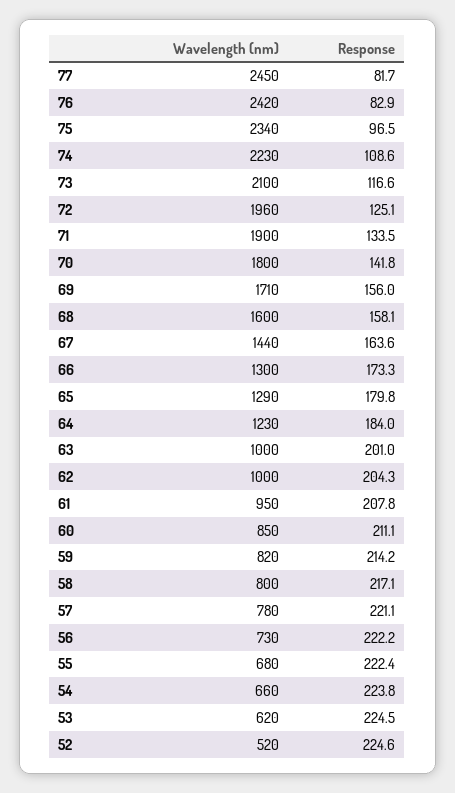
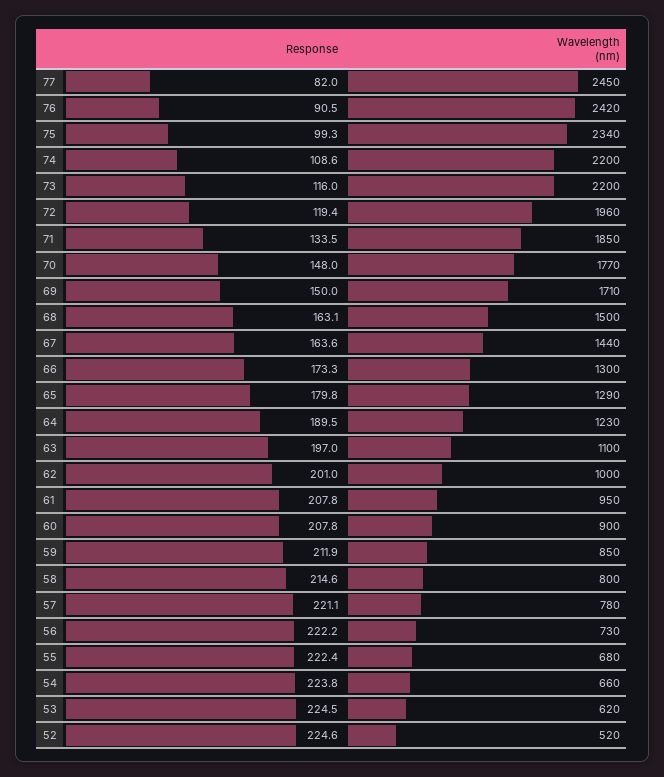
Response, 77: 81.7 -> 82
Response, 76: 82.9 -> 90.5
Response, 75: 96.5 -> 99.3
Wavelength (nm), 74: 2230 -> 2200
Wavelength (nm), 73: 2100 -> 2200
Response, 73: 116.6 -> 116
Response, 72: 125.1 -> 119.4
Wavelength (nm), 71: 1900 -> 1850
Wavelength (nm), 70: 1800 -> 1770
Response, 70: 141.8 -> 148
Response, 69: 156 -> 150
Wavelength (nm), 68: 1600 -> 1500
Response, 68: 158.1 -> 163.1
Response, 64: 184 -> 189.5
Wavelength (nm), 63: 1000 -> 1100
Response, 63: 201 -> 197
Response, 62: 204.3 -> 201
Wavelength (nm), 60: 850 -> 900
Response, 60: 211.1 -> 207.8
Wavelength (nm), 59: 820 -> 850
Response, 59: 214.2 -> 211.9
Response, 58: 217.1 -> 214.6

